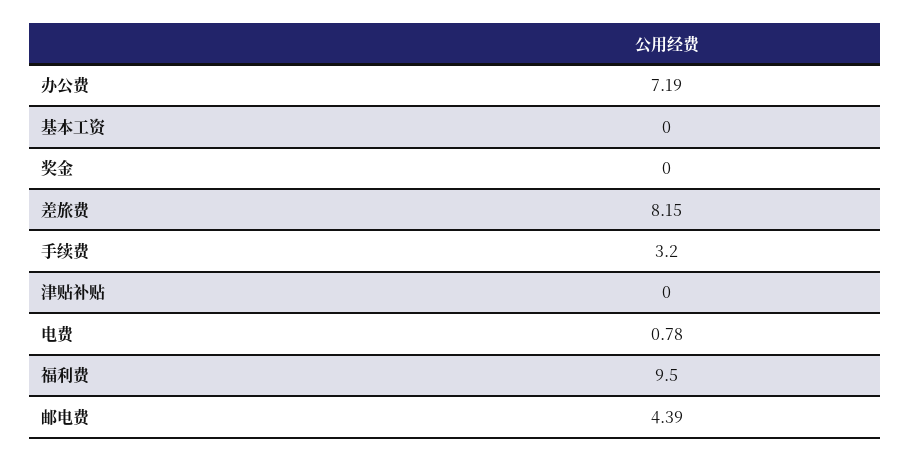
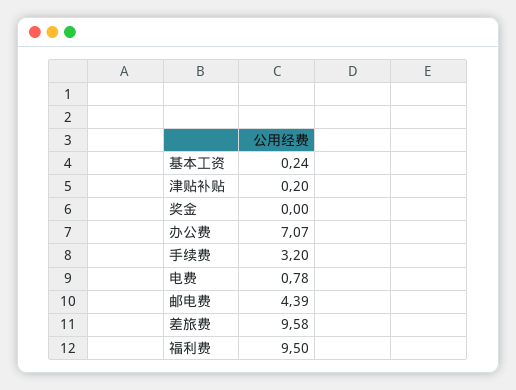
办公费: 7.19 -> 7.07
基本工资: 0 -> 0.24
差旅费: 8.15 -> 9.58
津贴补贴: 0 -> 0.2

